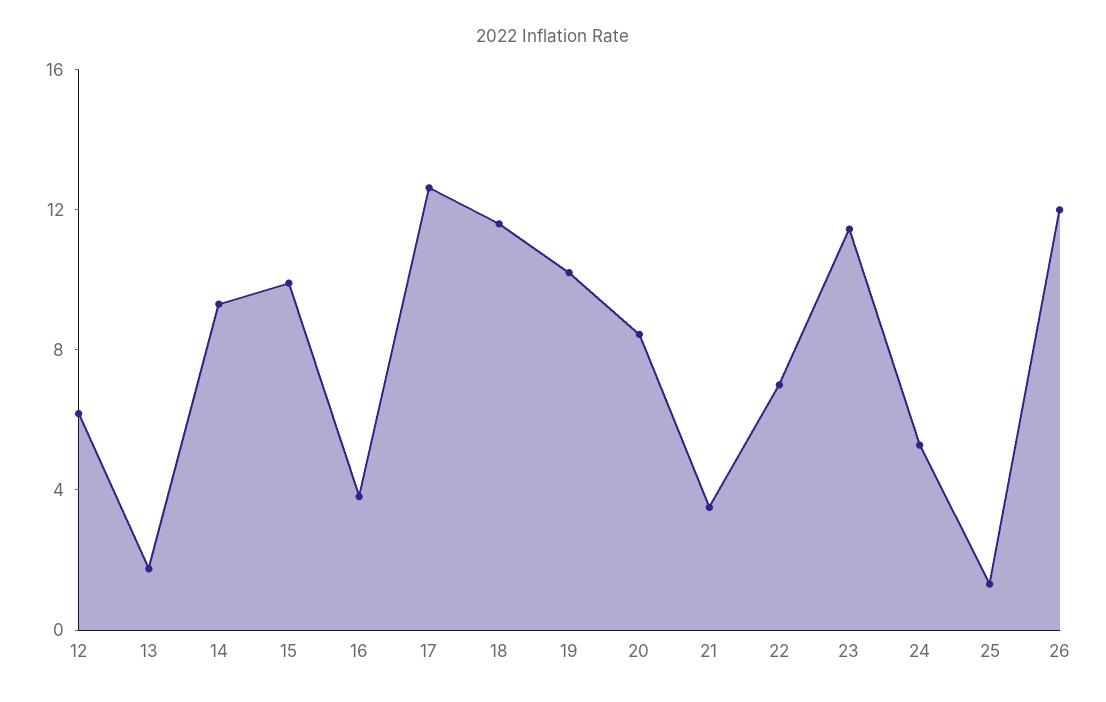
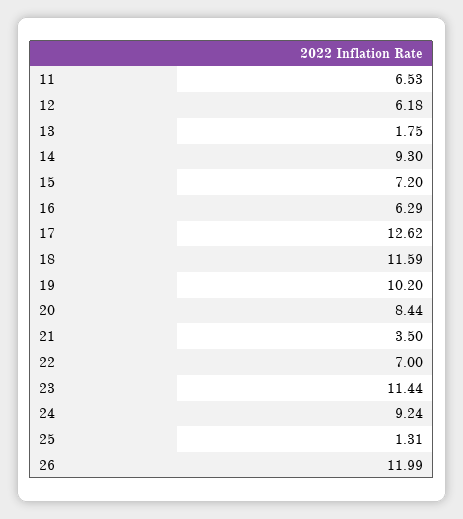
15: 10 -> 7.2
16: 4 -> 6.29
24: 5 -> 9.24
11: none -> 6.53

